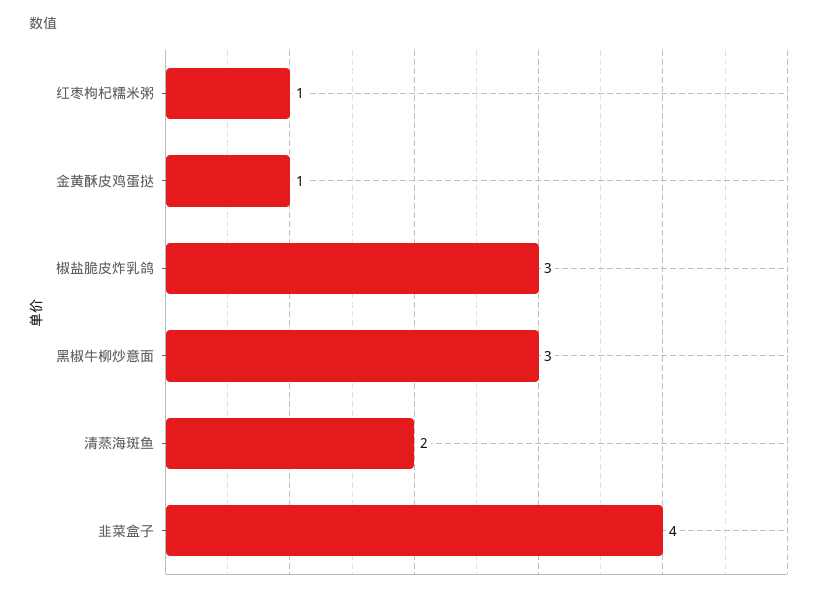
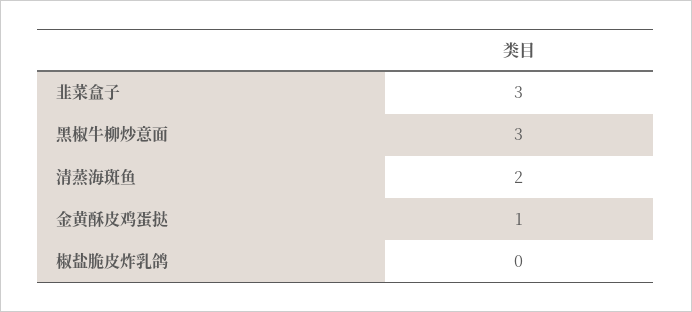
红枣枸杞糯米粥: 1 -> none
椒盐脆皮炸乳鸽: 3 -> 0
韭菜盒子: 4 -> 3

